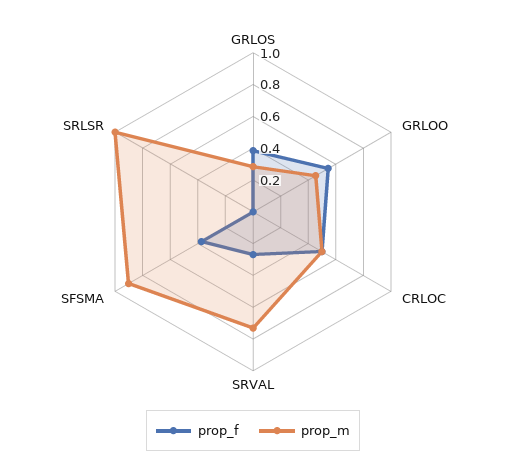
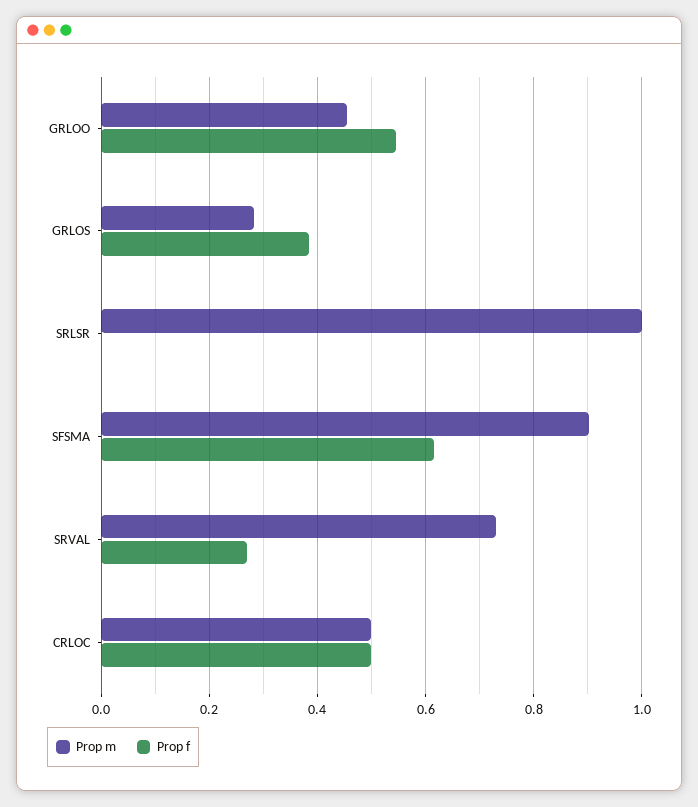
prop_f, SFSMA: 0.4 -> 0.62

